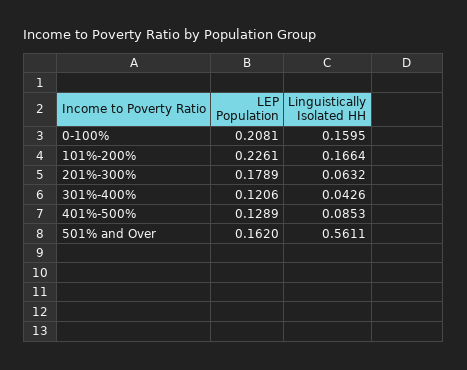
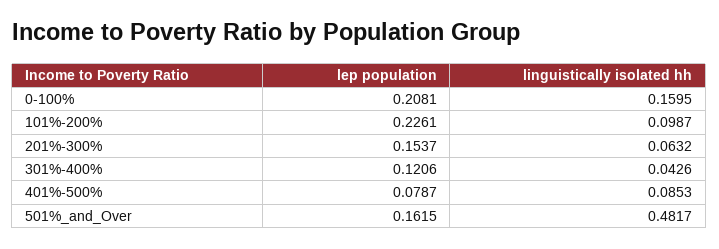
Linguistically Isolated HH, 101%-200%: 0.1664 -> 0.0987
LEP Population, 201%-300%: 0.1789 -> 0.1537
LEP Population, 401%-500%: 0.1289 -> 0.0787
LEP Population, 501% and Over: 0.162 -> 0.1615
Linguistically Isolated HH, 501% and Over: 0.5611 -> 0.4817

